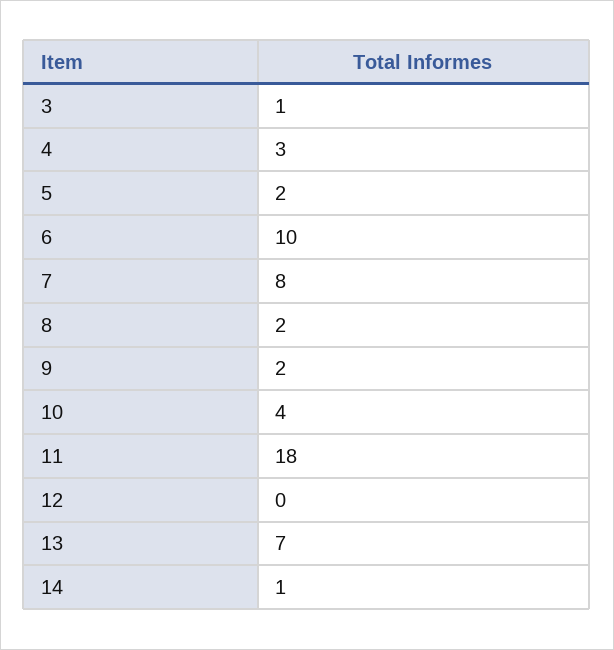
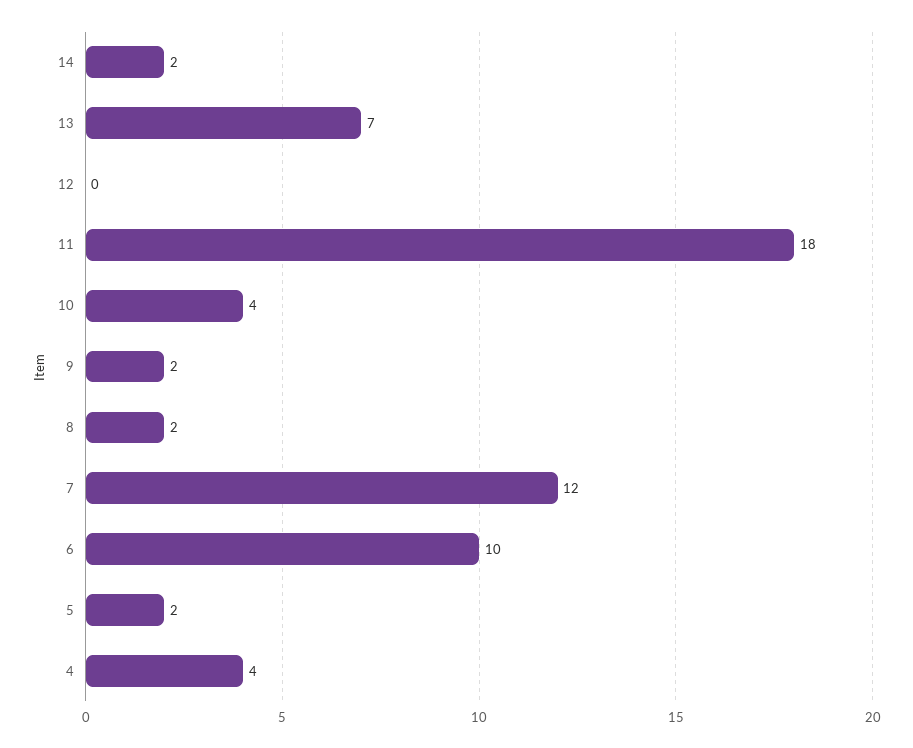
3: 1 -> none
4: 3 -> 4
7: 8 -> 12
14: 1 -> 2

